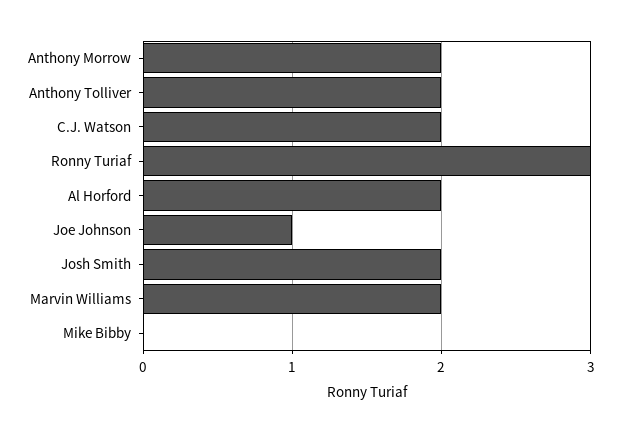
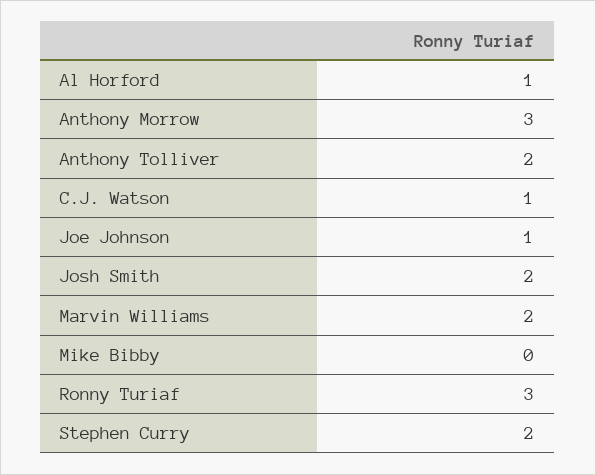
Anthony Morrow: 2 -> 3
C.J. Watson: 2 -> 1
Al Horford: 2 -> 1
Stephen Curry: none -> 2

